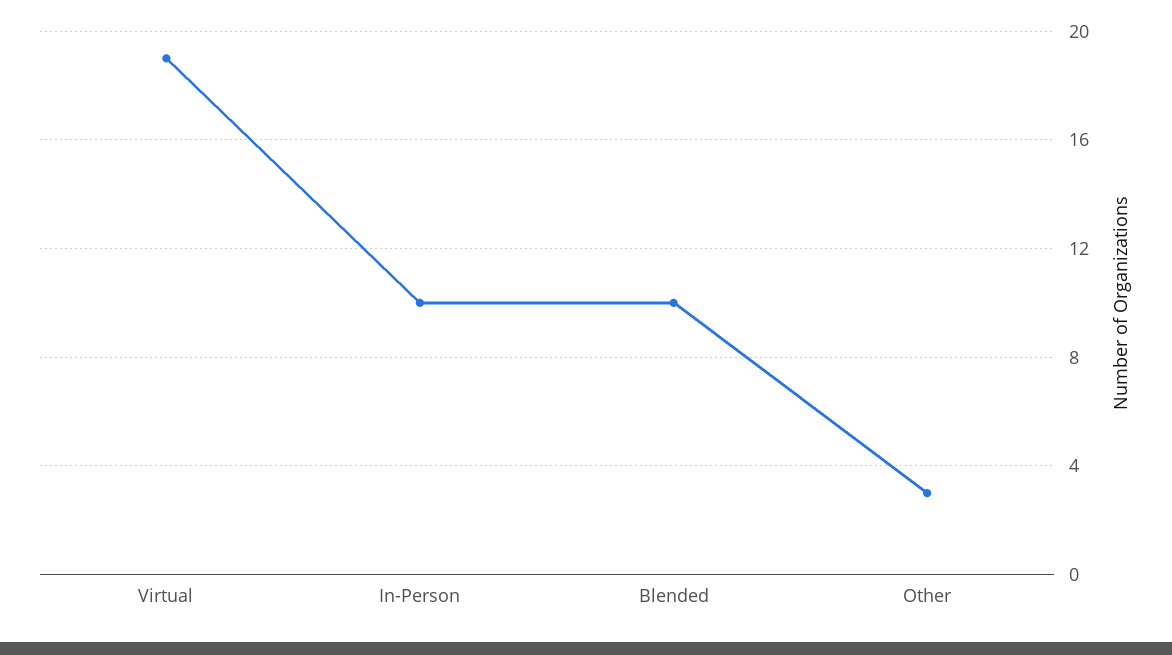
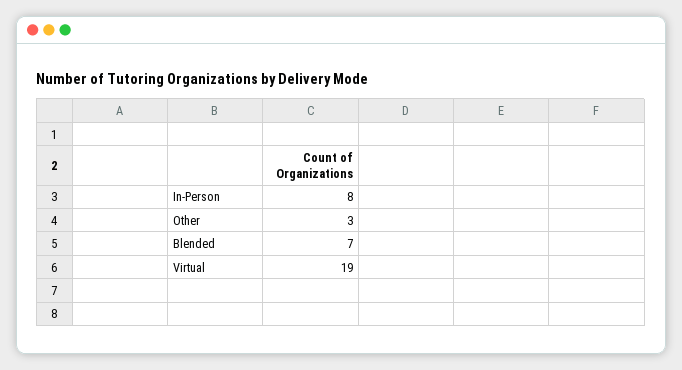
In-Person: 10 -> 8
Blended: 10 -> 7

